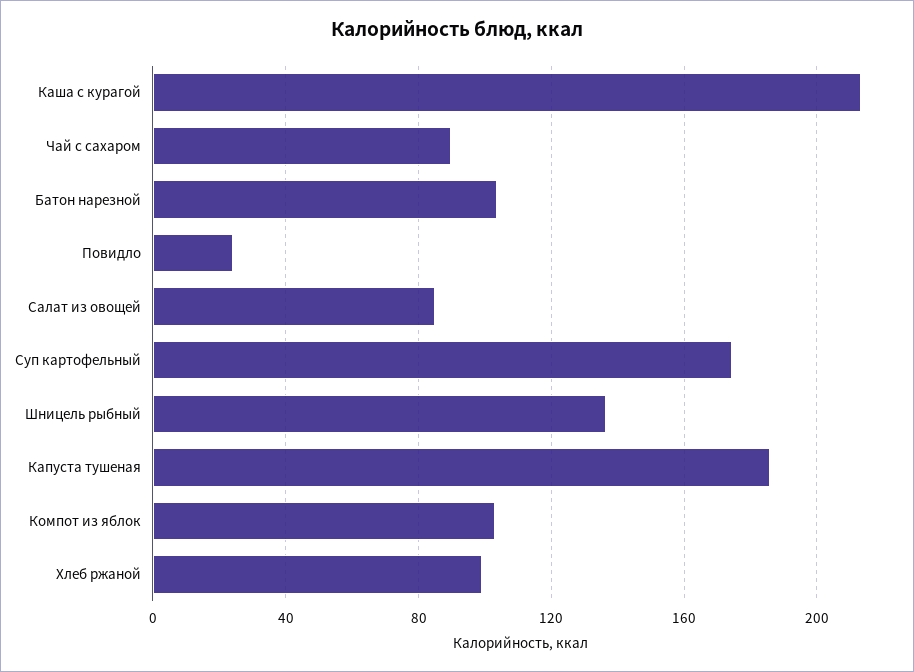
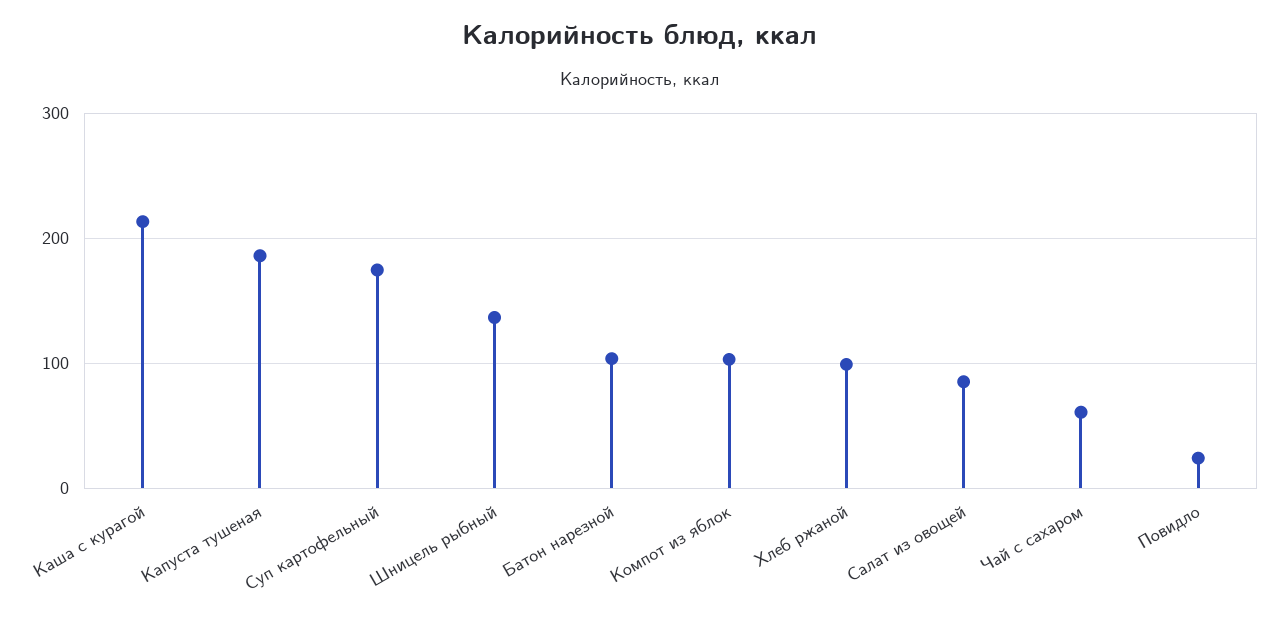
Чай с сахаром: 90 -> 60

